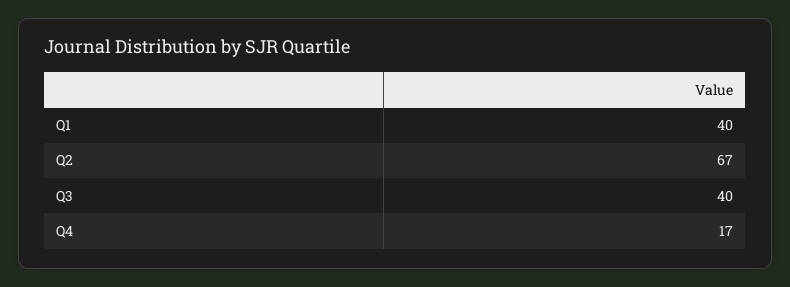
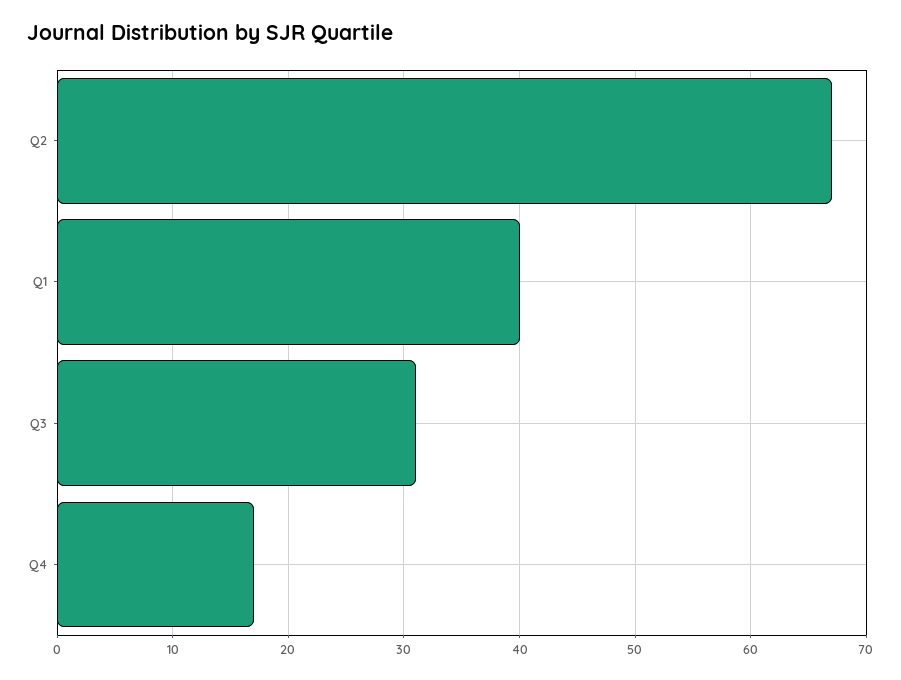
Q3: 40 -> 31

